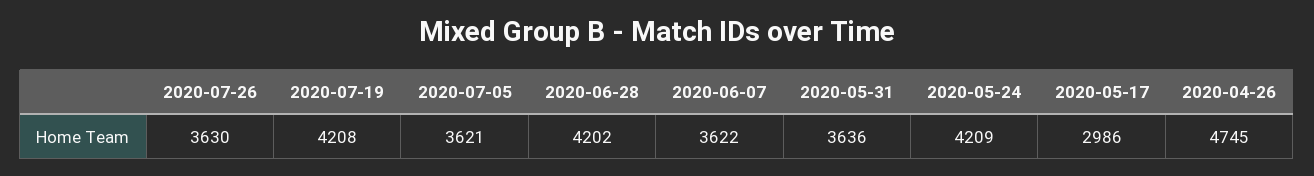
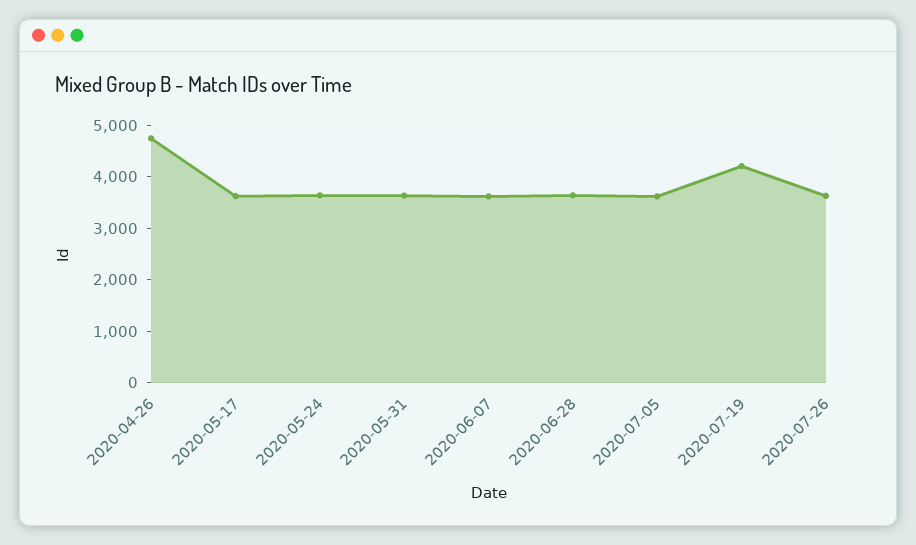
2020-06-28: 4202 -> 3600
2020-05-24: 4209 -> 3600
2020-05-17: 2986 -> 3600

